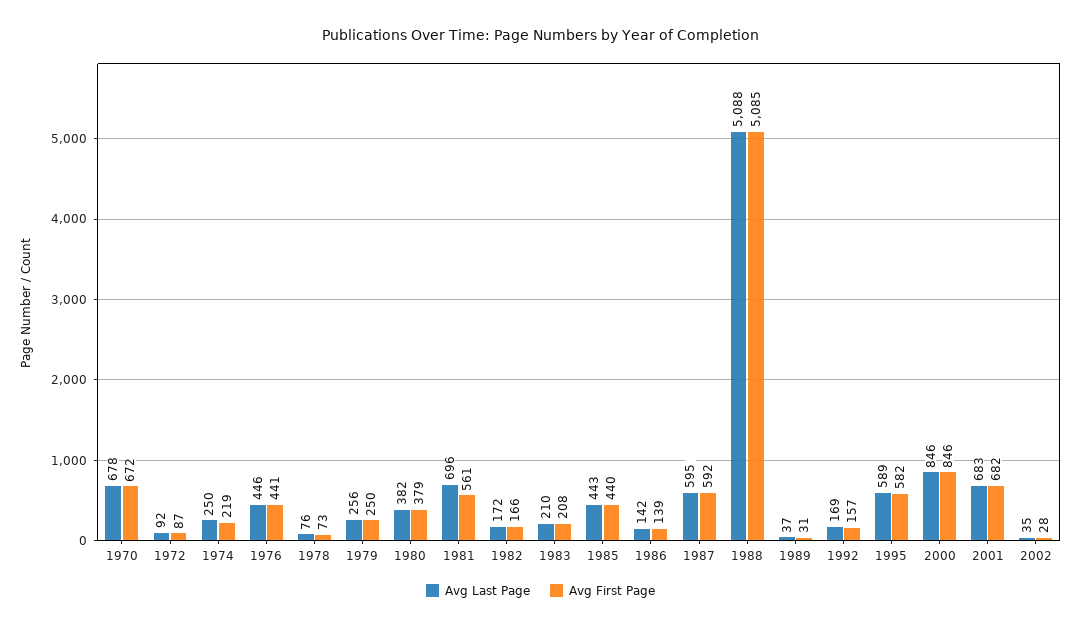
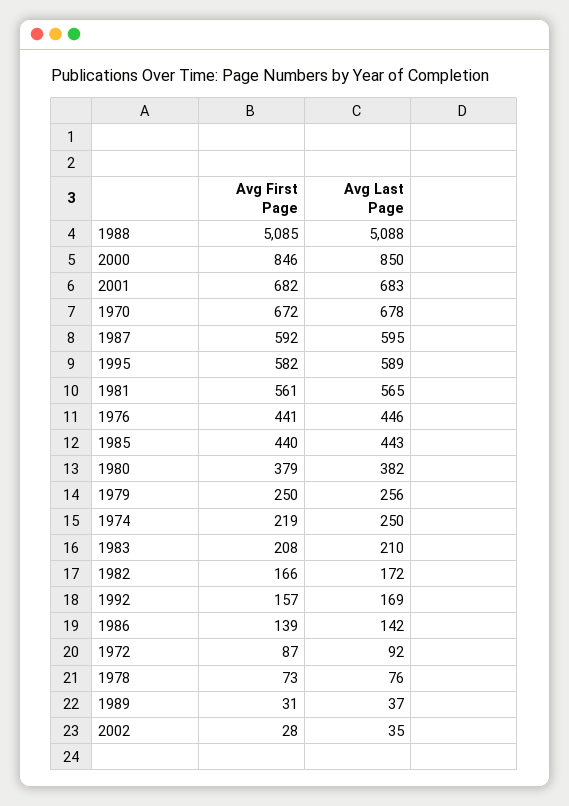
Avg Last Page, 1981: 696 -> 565
Avg Last Page, 2000: 846 -> 850

